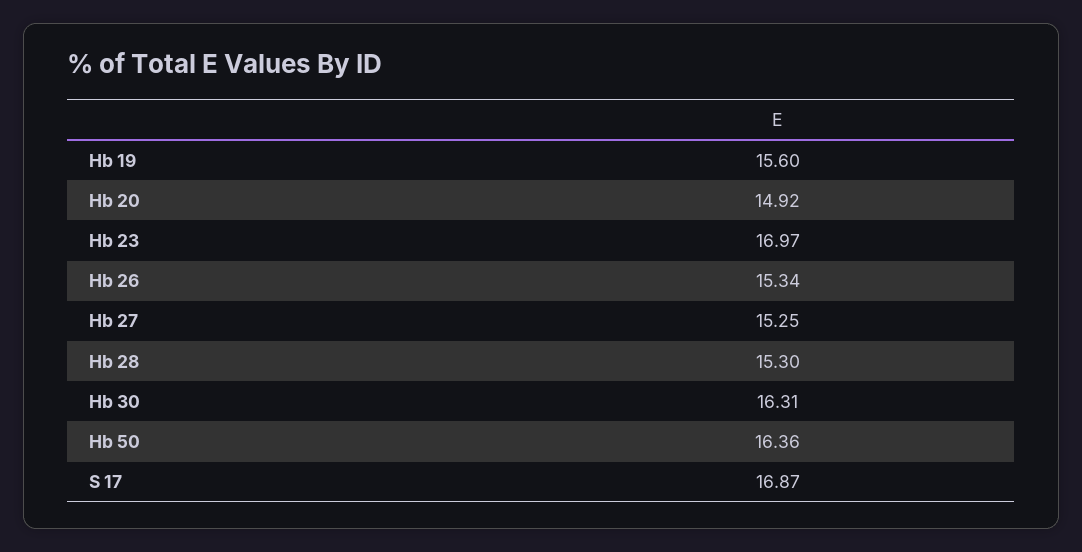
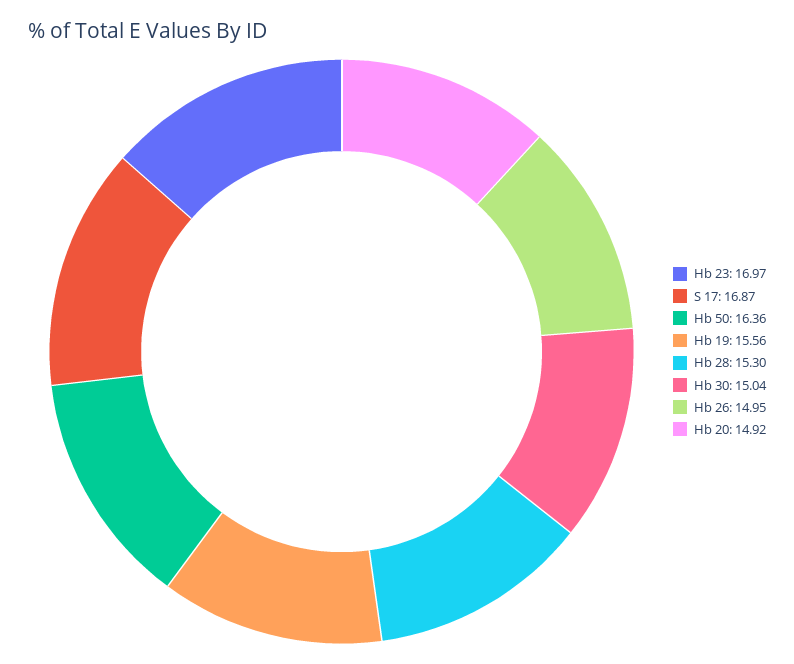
Hb 19: 15.6 -> 15.56
Hb 26: 15.34 -> 14.95
Hb 27: 15.25 -> none
Hb 30: 16.31 -> 15.04

